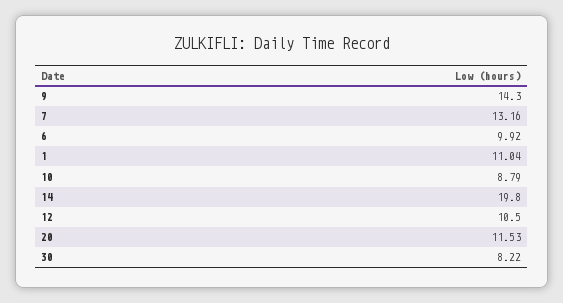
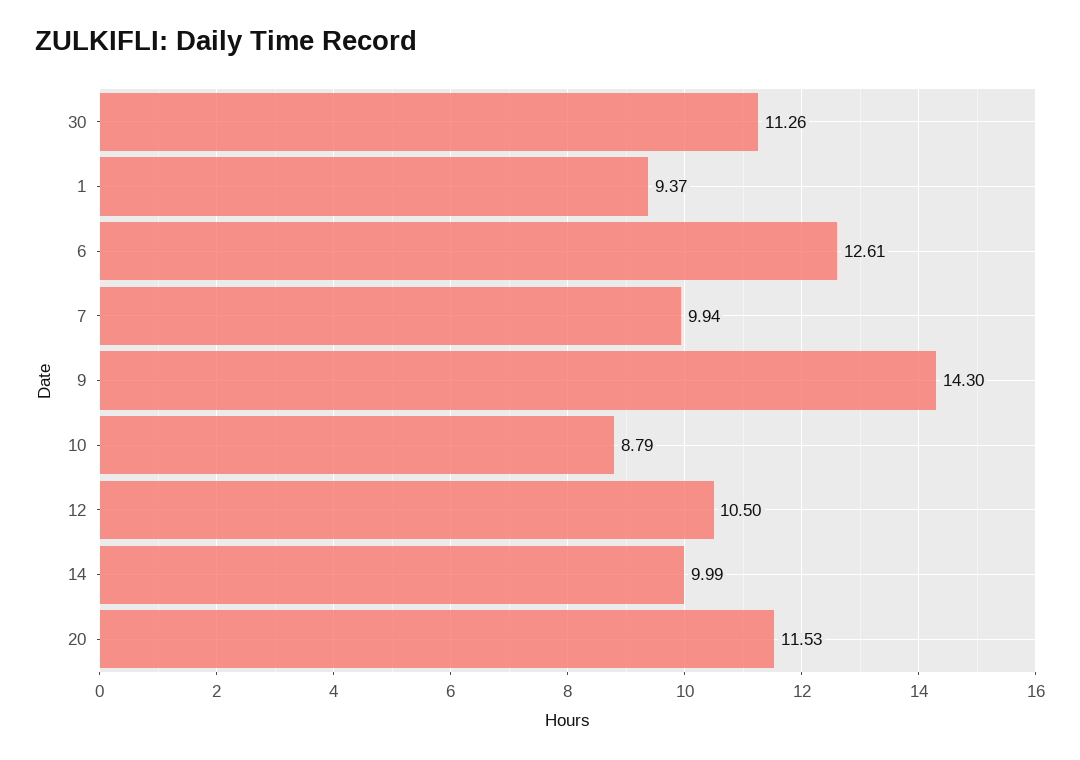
7: 13.16 -> 9.94
6: 9.92 -> 12.61
1: 11.04 -> 9.37
14: 19.8 -> 9.99
30: 8.22 -> 11.26

